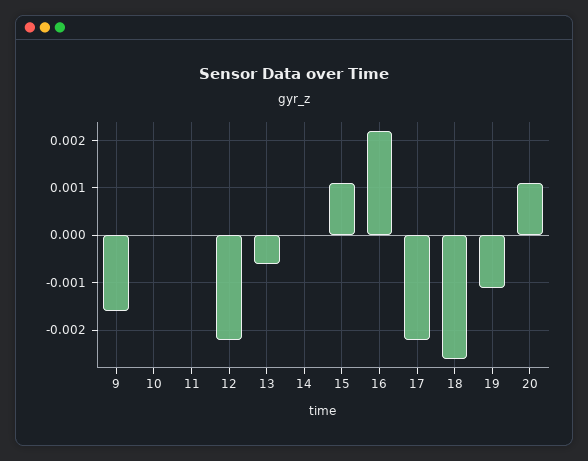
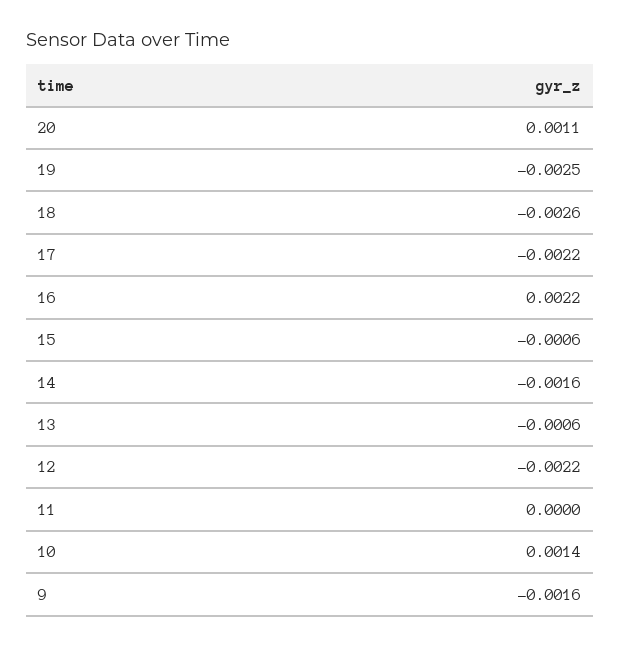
10: 0 -> 0.0014
14: 0 -> -0.0016
15: 0.001 -> -0.0006
19: -0.001 -> -0.0025

